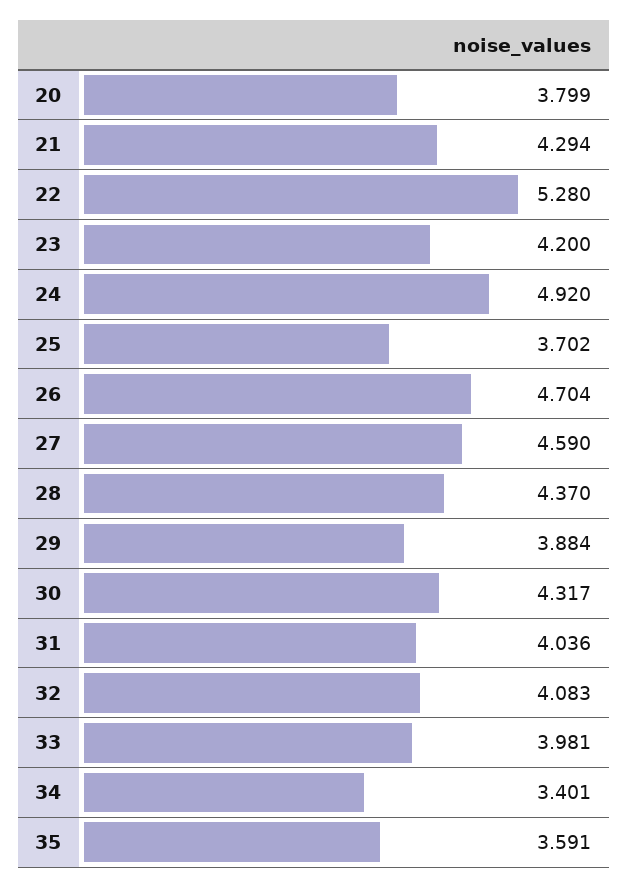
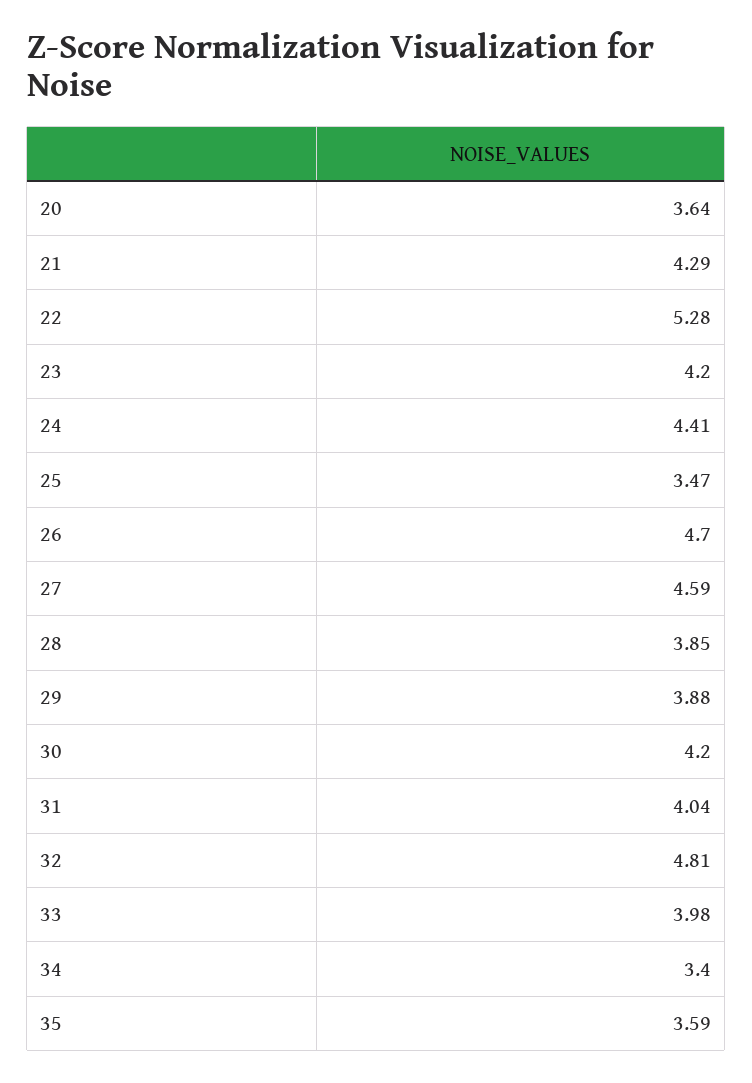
20: 3.799 -> 3.64
24: 4.92 -> 4.41
25: 3.702 -> 3.47
28: 4.37 -> 3.85
30: 4.317 -> 4.2
32: 4.083 -> 4.81

